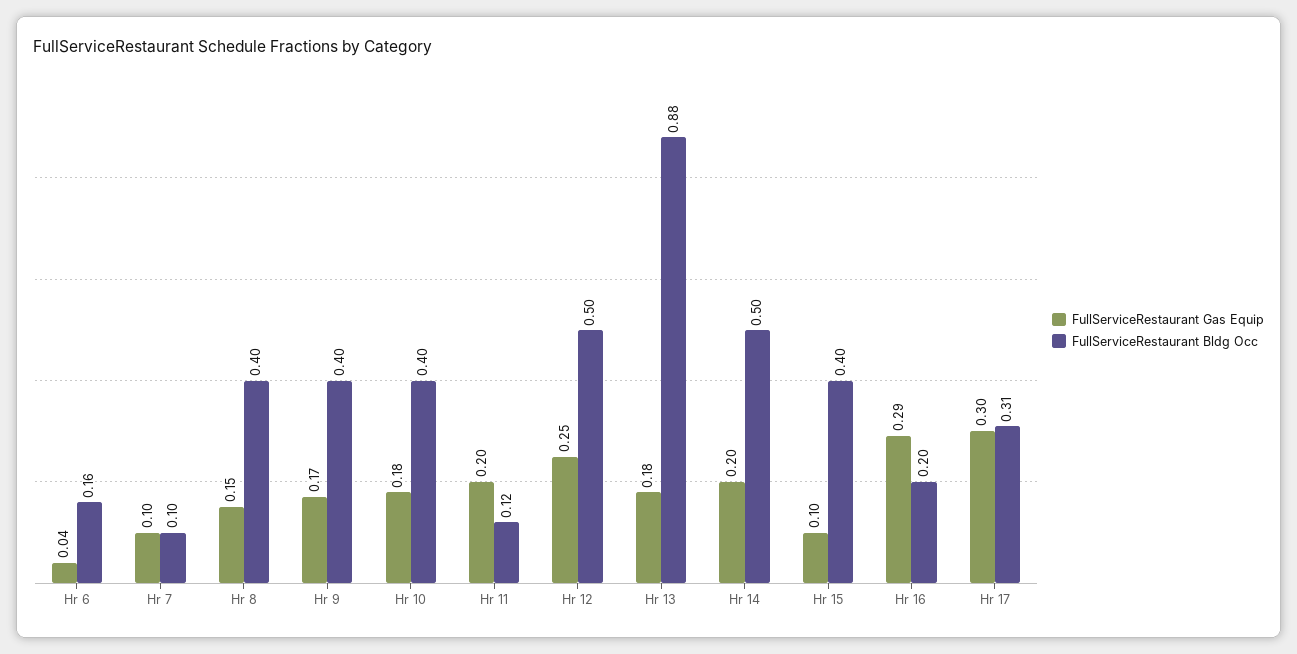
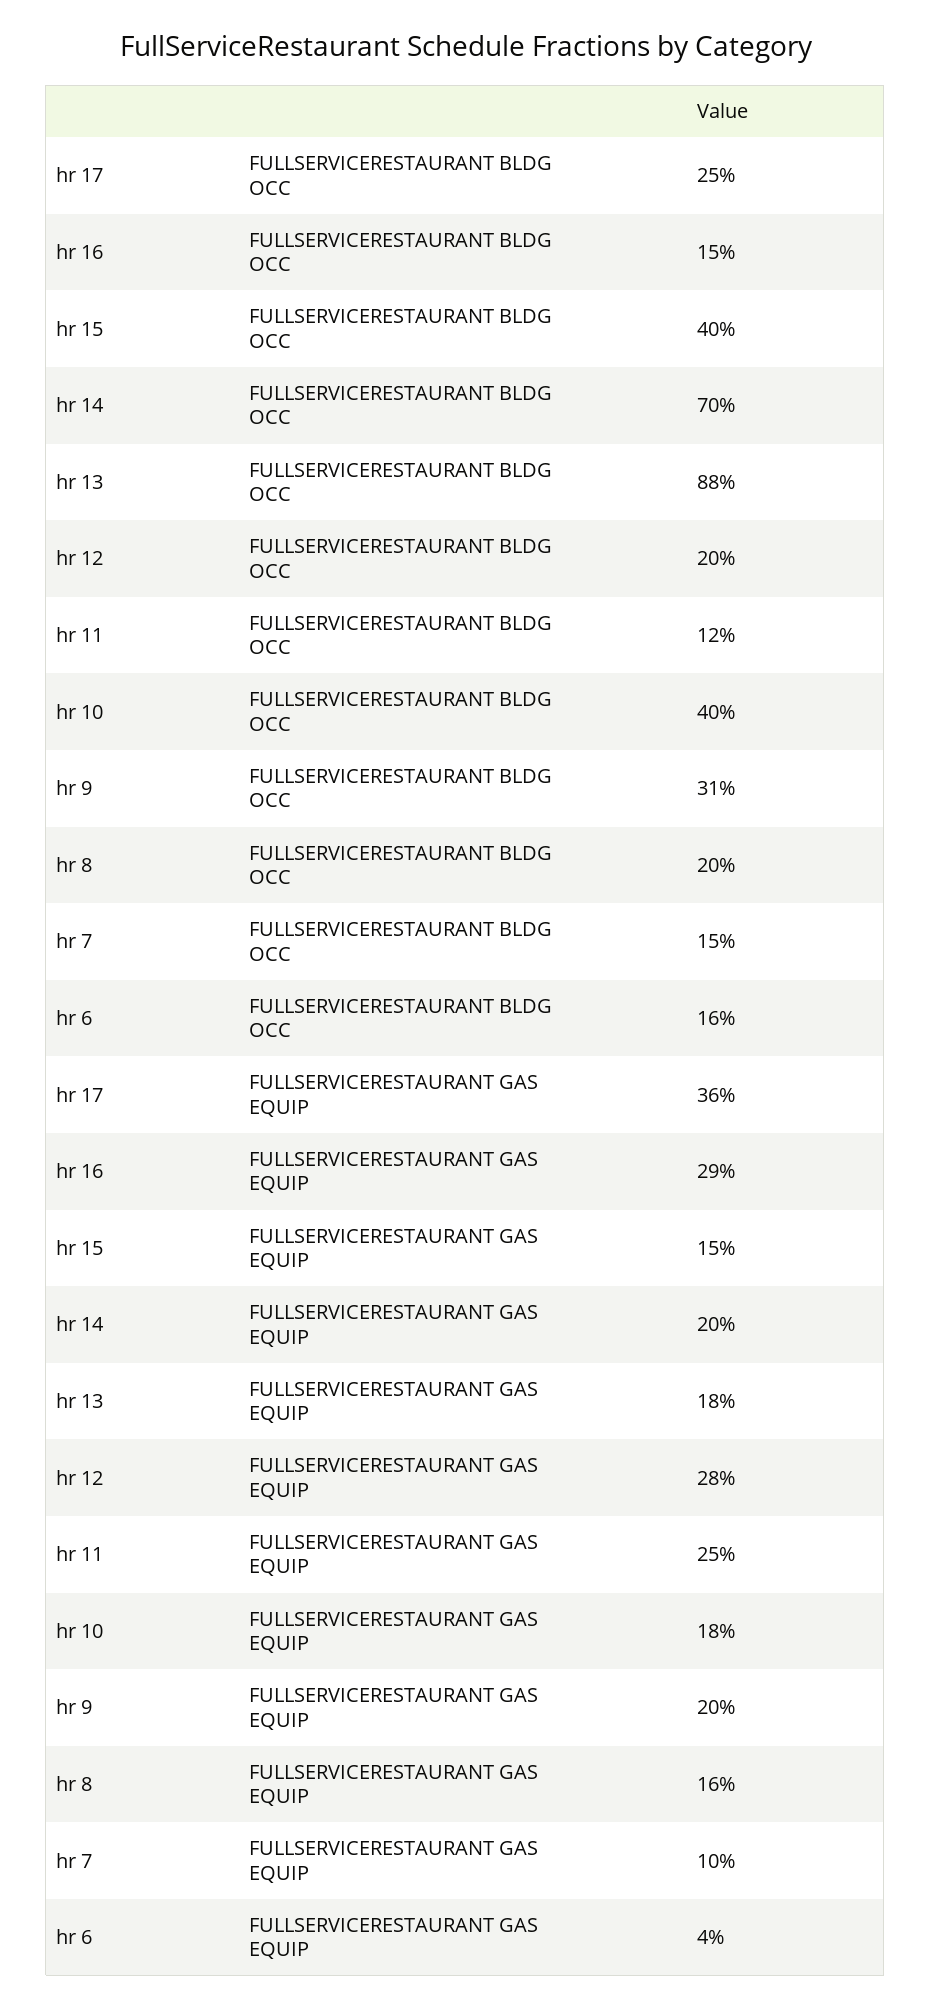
FullServiceRestaurant Bldg Occ, Hr 7: 0.1 -> 0.15
FullServiceRestaurant Gas Equip, Hr 8: 0.15 -> 0.16
FullServiceRestaurant Bldg Occ, Hr 8: 0.4 -> 0.2
FullServiceRestaurant Gas Equip, Hr 9: 0.17 -> 0.2
FullServiceRestaurant Bldg Occ, Hr 9: 0.4 -> 0.31
FullServiceRestaurant Gas Equip, Hr 11: 0.2 -> 0.25
FullServiceRestaurant Gas Equip, Hr 12: 0.25 -> 0.28
FullServiceRestaurant Bldg Occ, Hr 12: 0.5 -> 0.2
FullServiceRestaurant Bldg Occ, Hr 14: 0.5 -> 0.7
FullServiceRestaurant Gas Equip, Hr 15: 0.1 -> 0.15
FullServiceRestaurant Bldg Occ, Hr 16: 0.2 -> 0.15
FullServiceRestaurant Gas Equip, Hr 17: 0.3 -> 0.36
FullServiceRestaurant Bldg Occ, Hr 17: 0.31 -> 0.25

